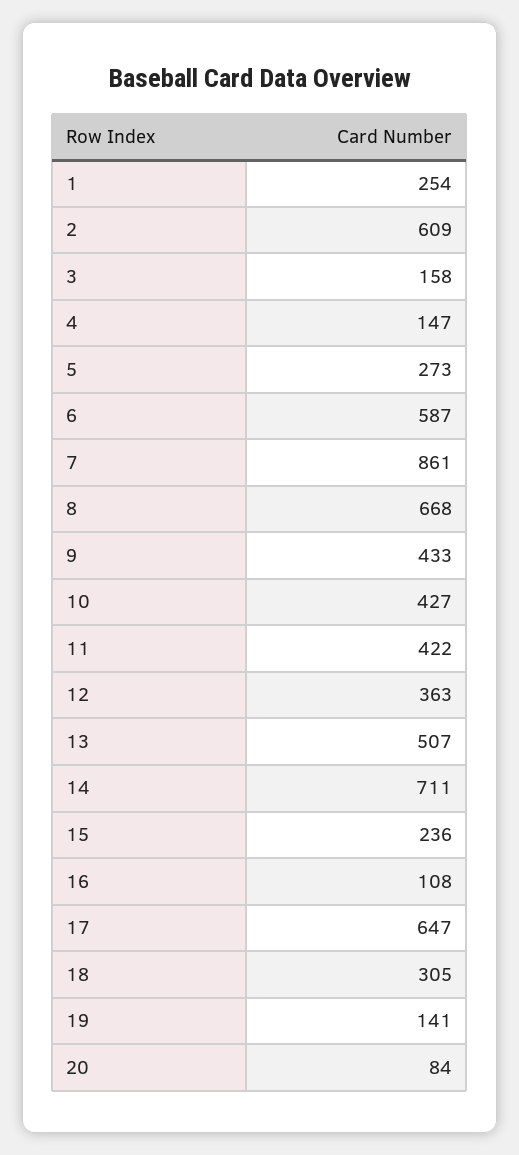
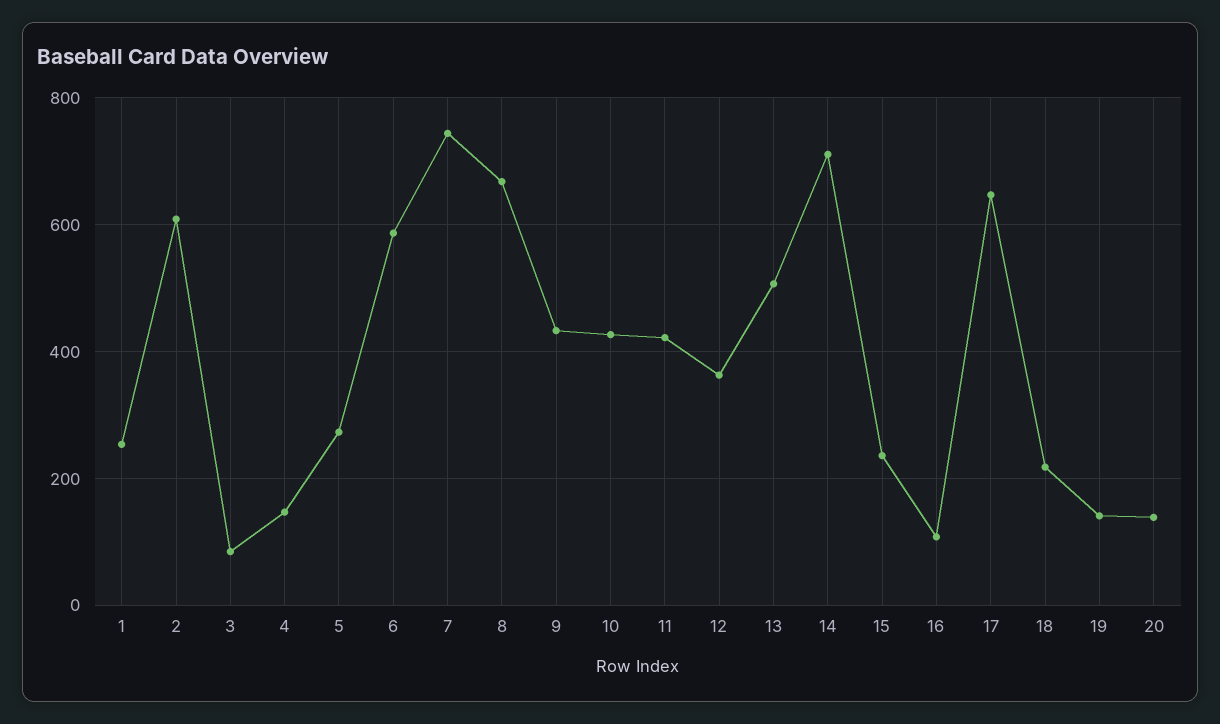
3: 158 -> 80
7: 861 -> 740
18: 305 -> 220
20: 84 -> 140

